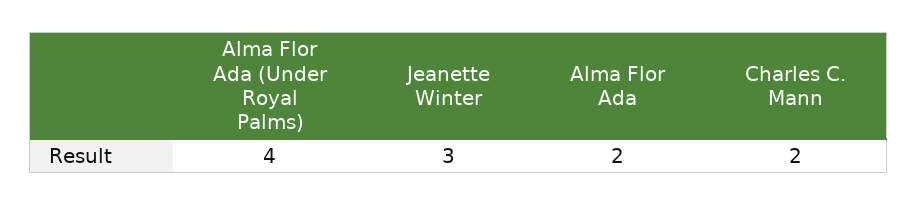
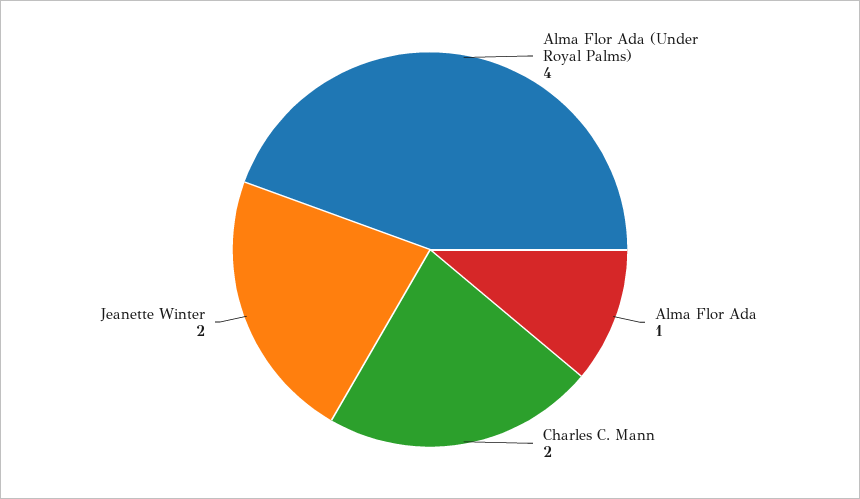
Jeanette Winter: 3 -> 2
Alma Flor Ada: 2 -> 1

